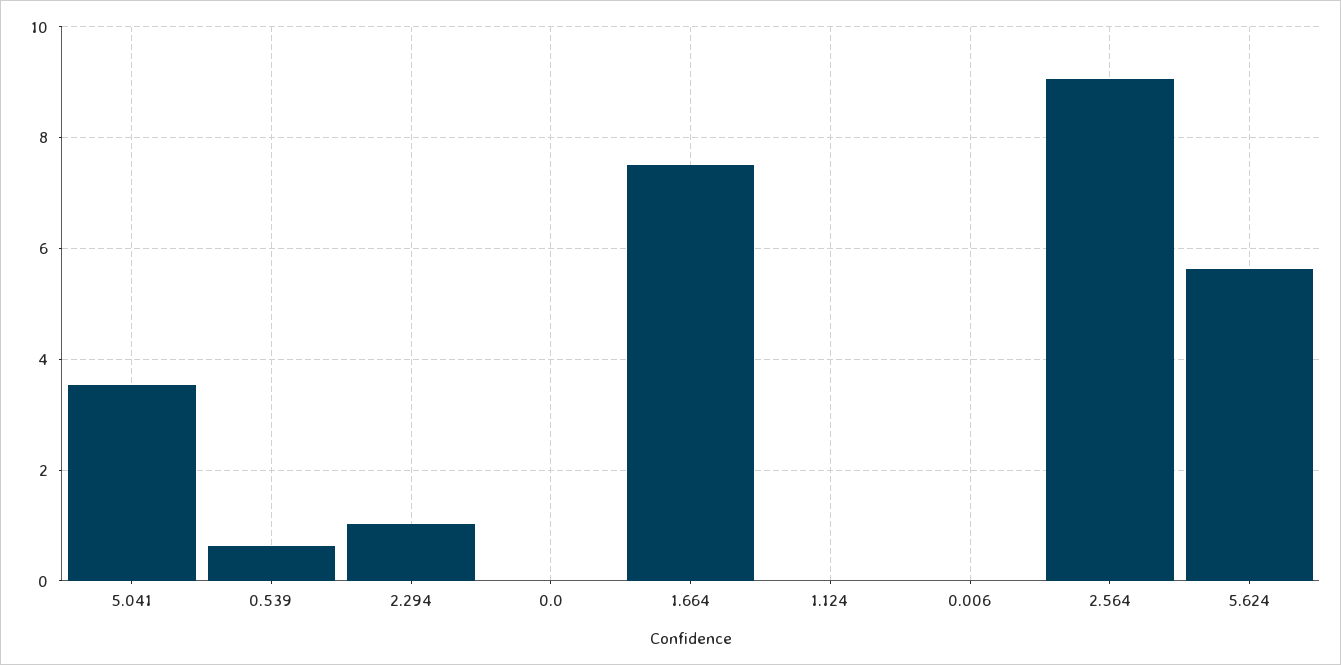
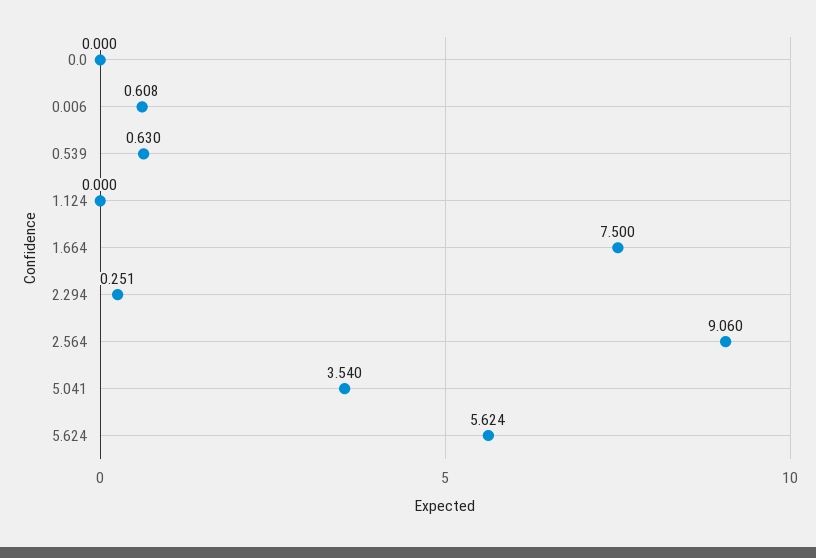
2.294: 1 -> 0.251
0.006: 0 -> 0.608

